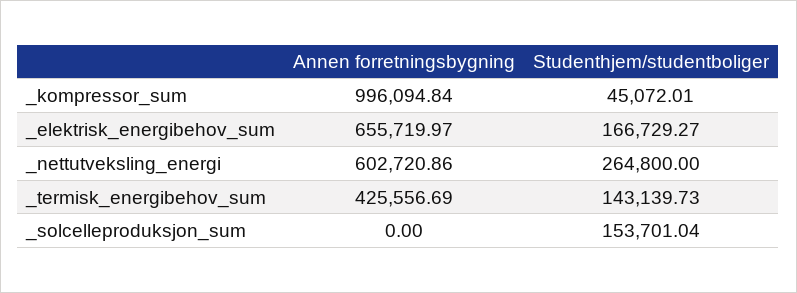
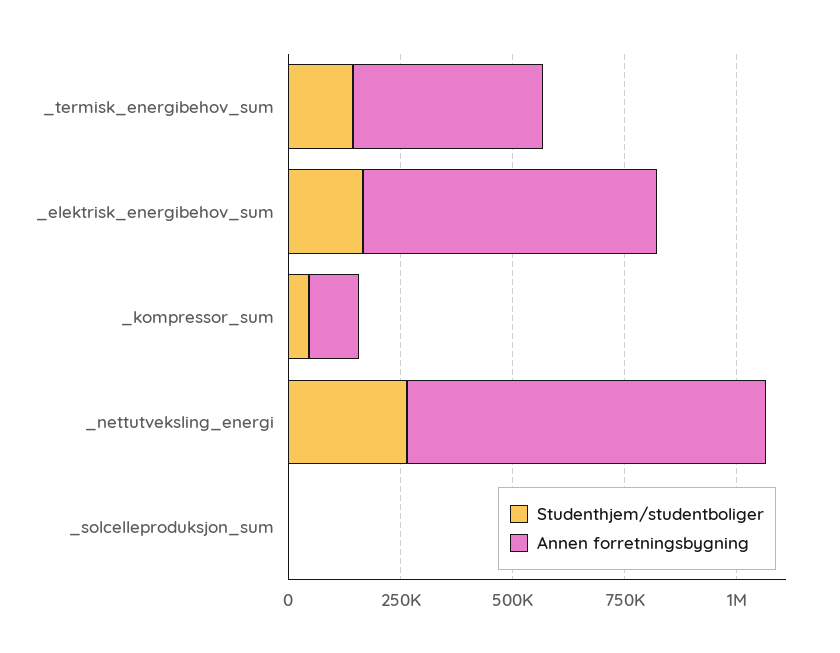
Annen forretningsbygning, _kompressor_sum: 996094.84 -> 100000
Annen forretningsbygning, _nettutveksling_energi: 602720.86 -> 800000
Studenthjem/studentboliger, _solcelleproduksjon_sum: 153701.04 -> 0

